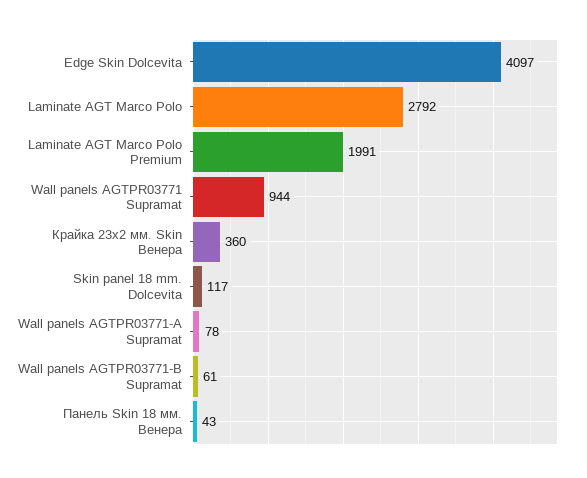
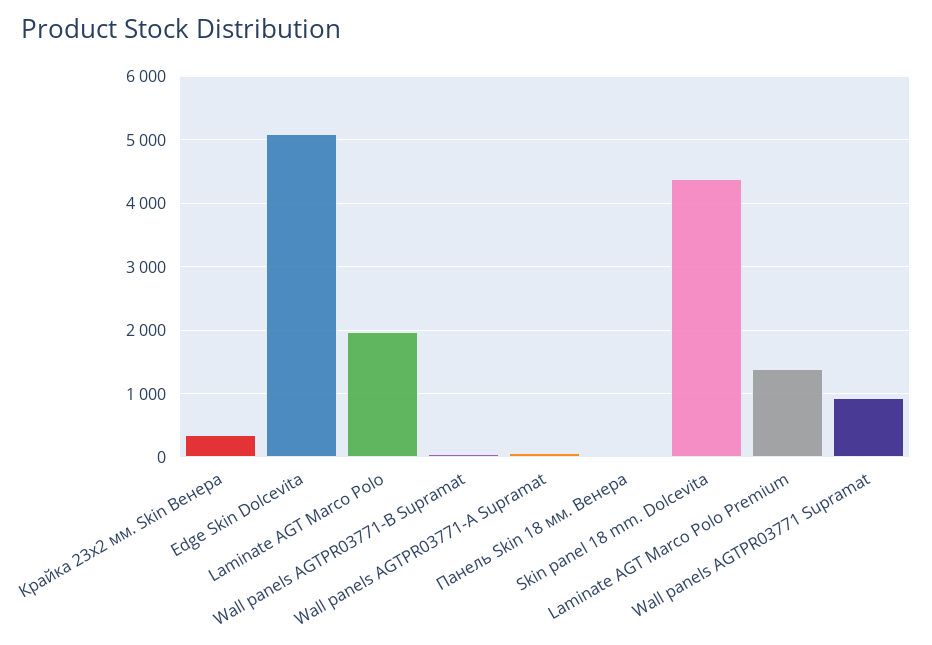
Edge Skin Dolcevita: 4097 -> 5100
Laminate AGT Marco Polo: 2792 -> 2000
Laminate AGT Marco Polo Premium: 1991 -> 1400
Skin panel 18 mm. Dolcevita: 117 -> 4400

